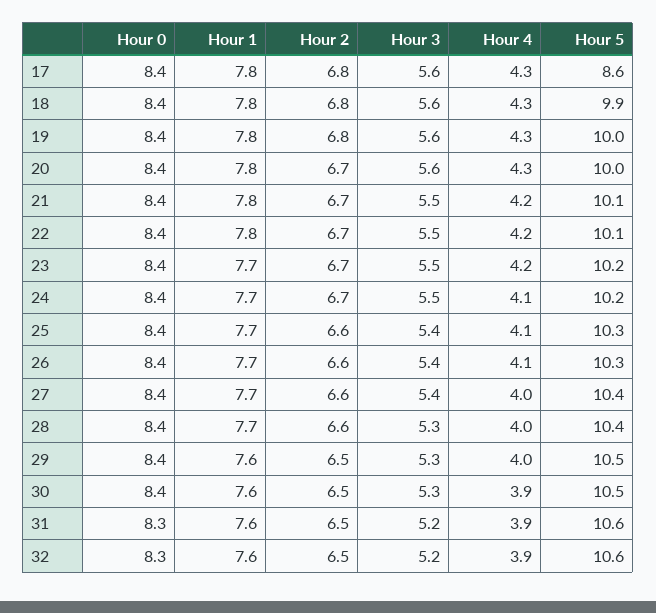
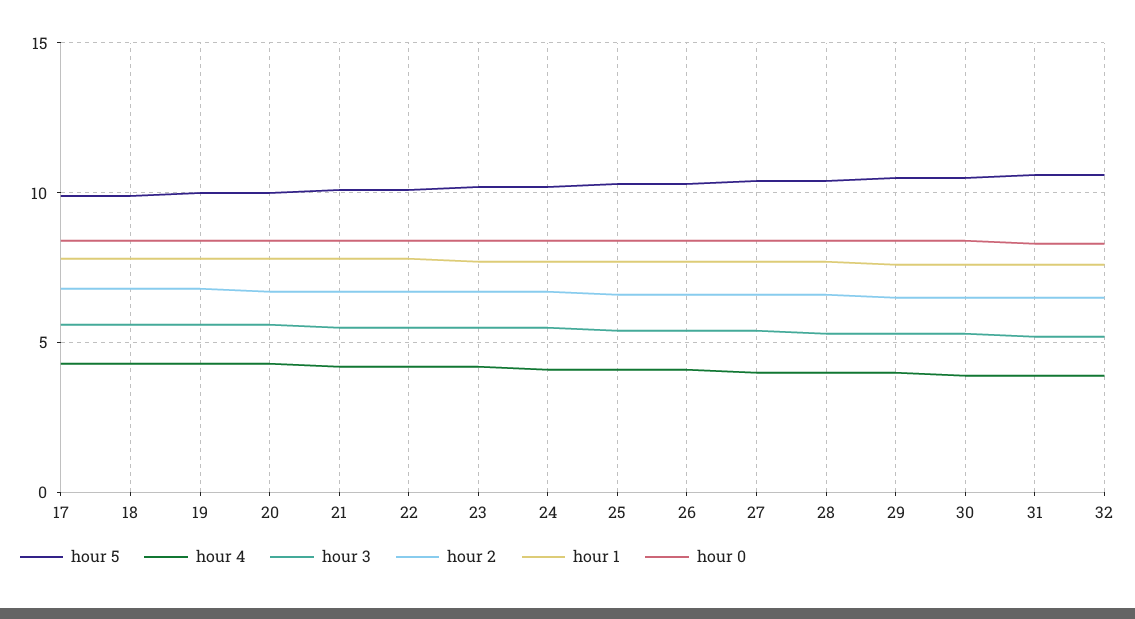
Hour 5, 17: 8.6 -> 10

